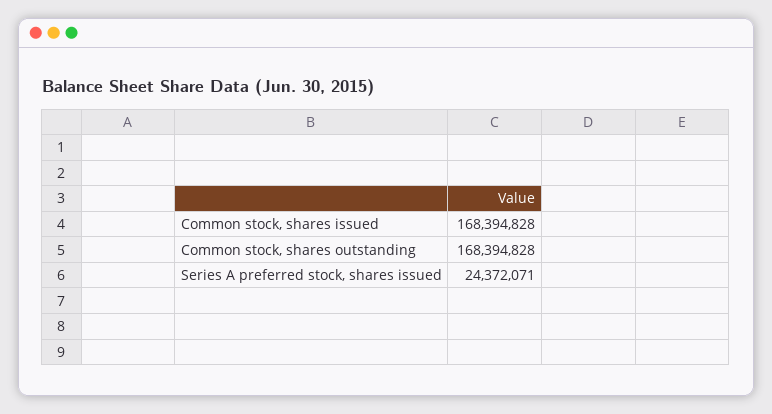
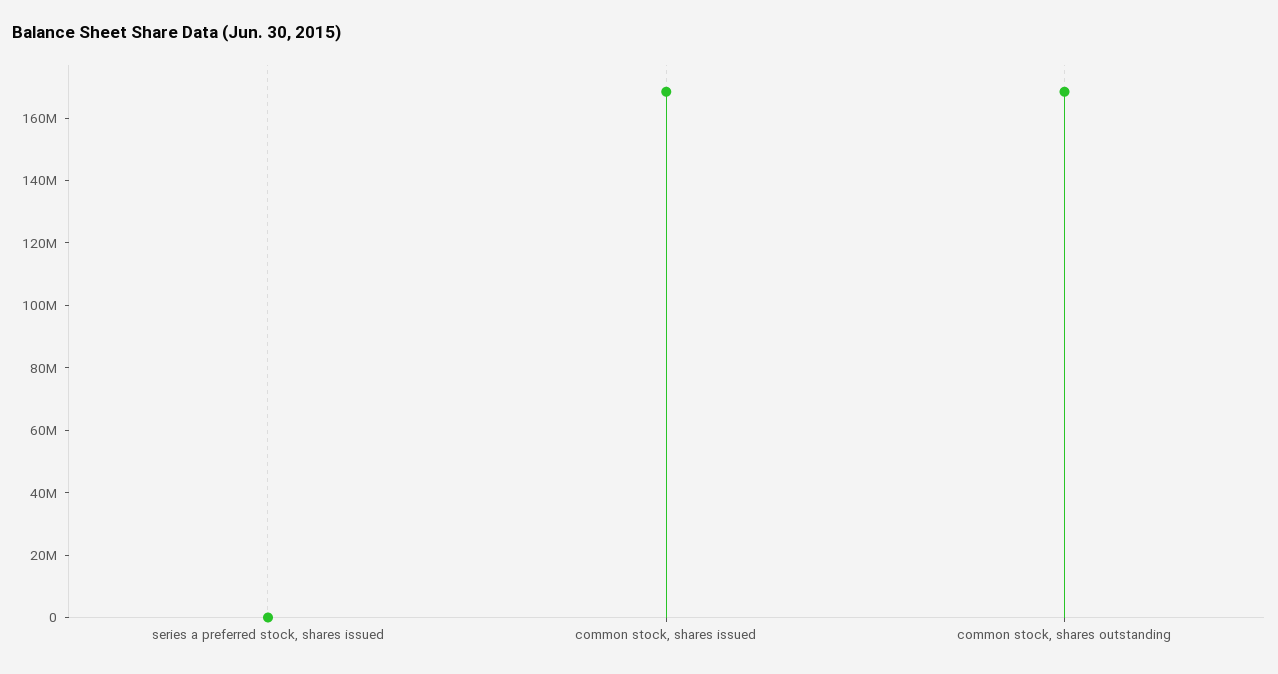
Series A preferred stock, shares issued: 24372071 -> 0

